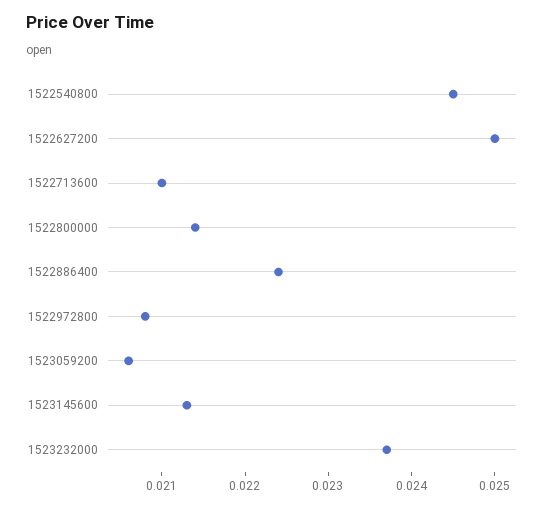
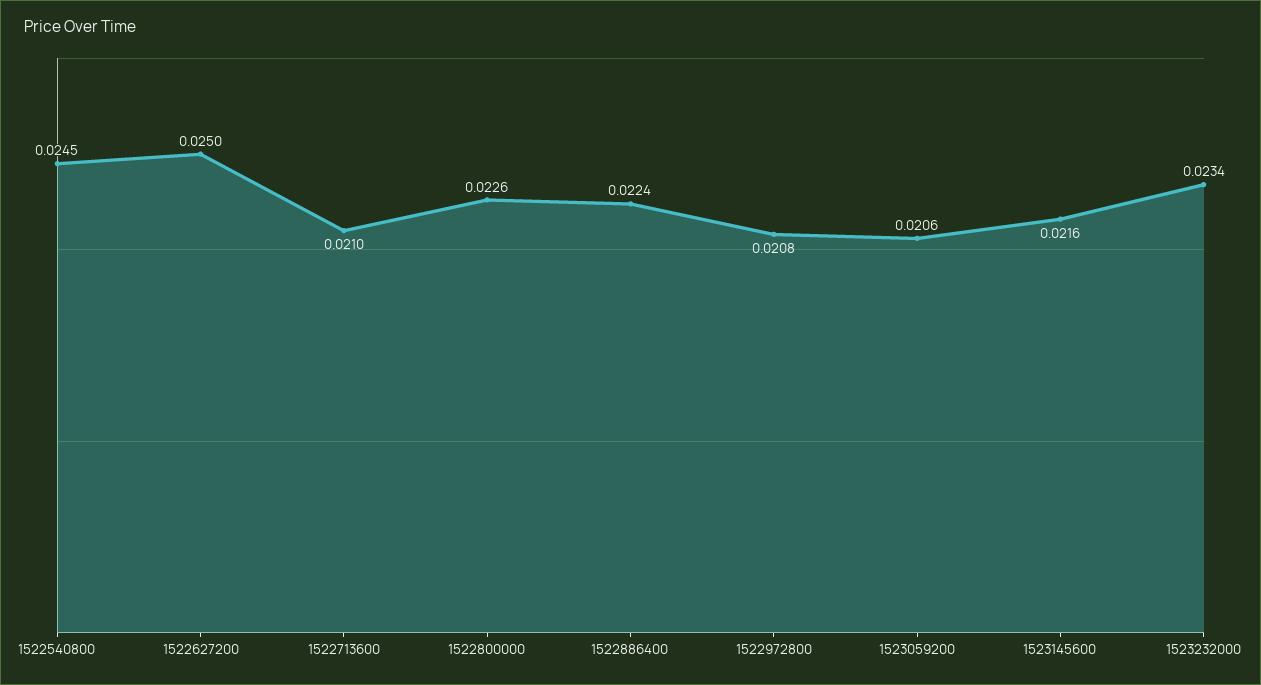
1522800000: 0.0214 -> 0.0226
1523145600: 0.0213 -> 0.0216
1523232000: 0.0237 -> 0.0234

